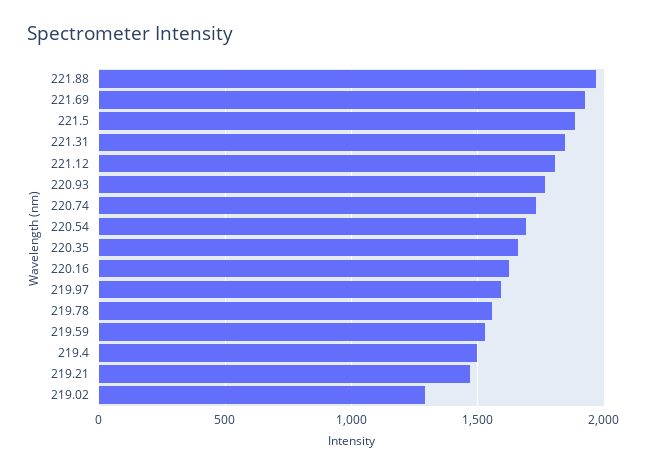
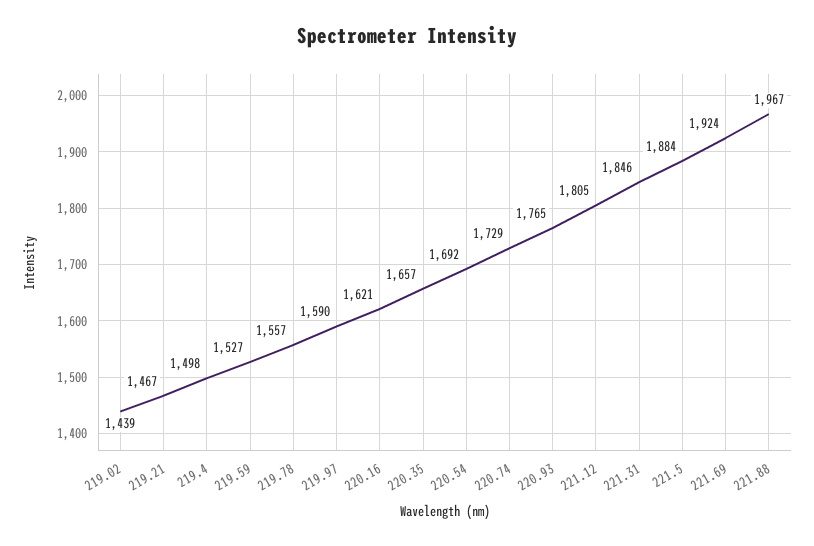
219.02: 1300 -> 1439

